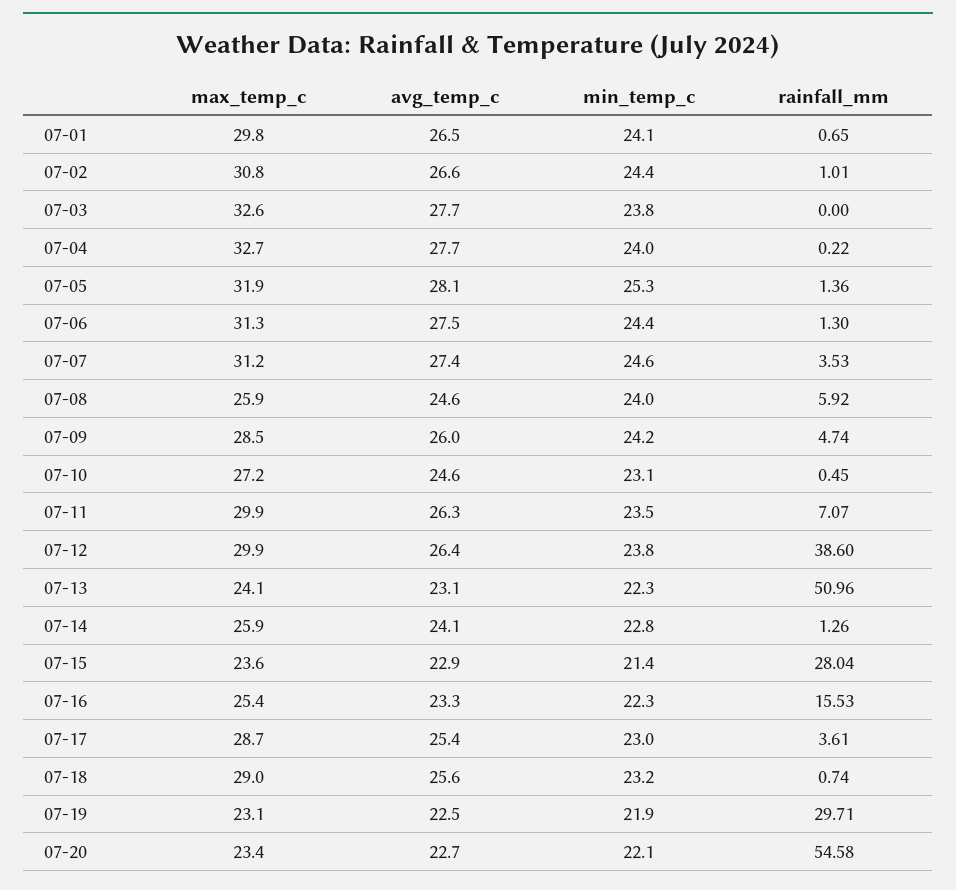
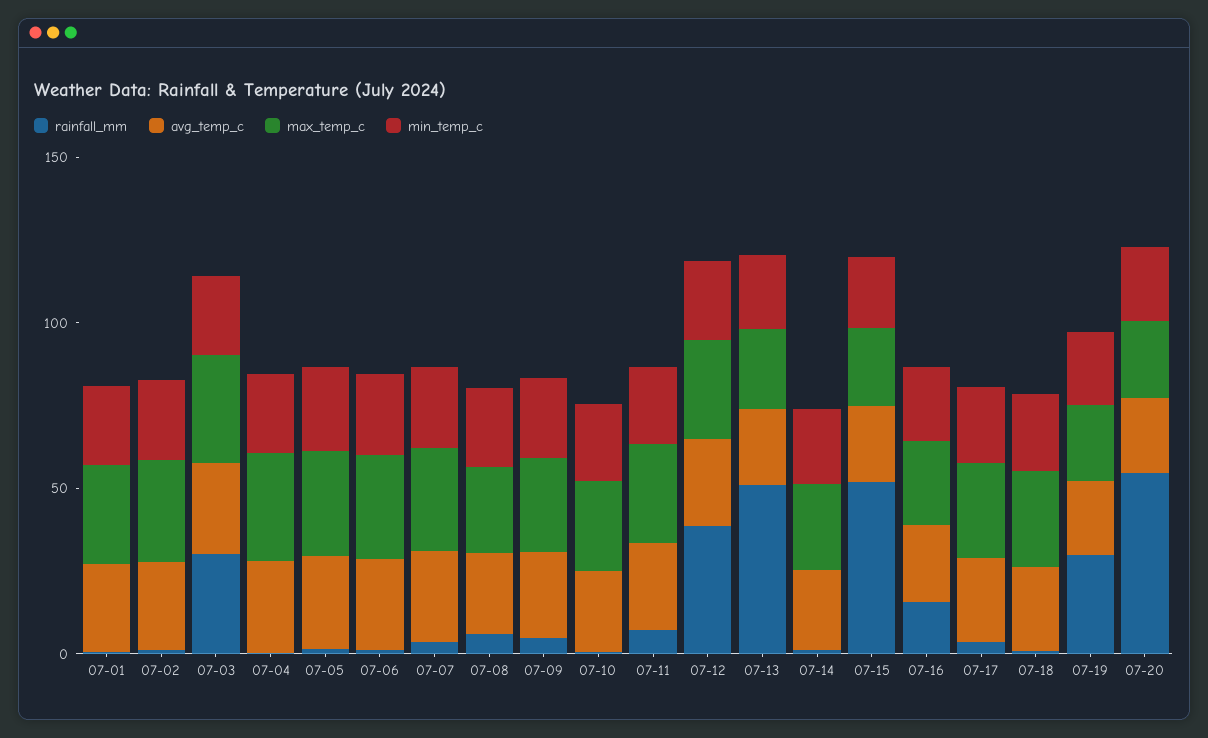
rainfall_mm, 07-03: 0 -> 30
rainfall_mm, 07-15: 28.04 -> 50

